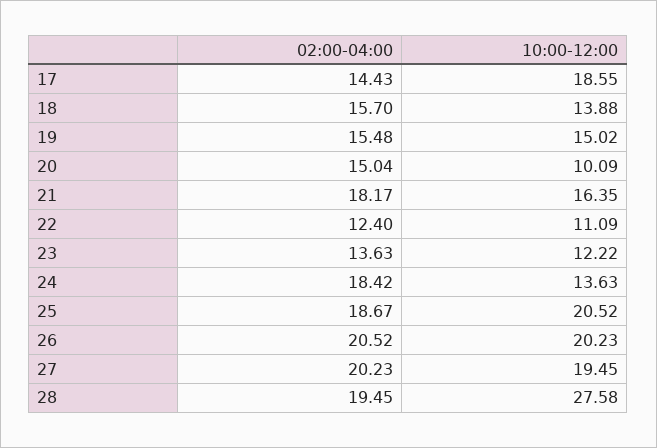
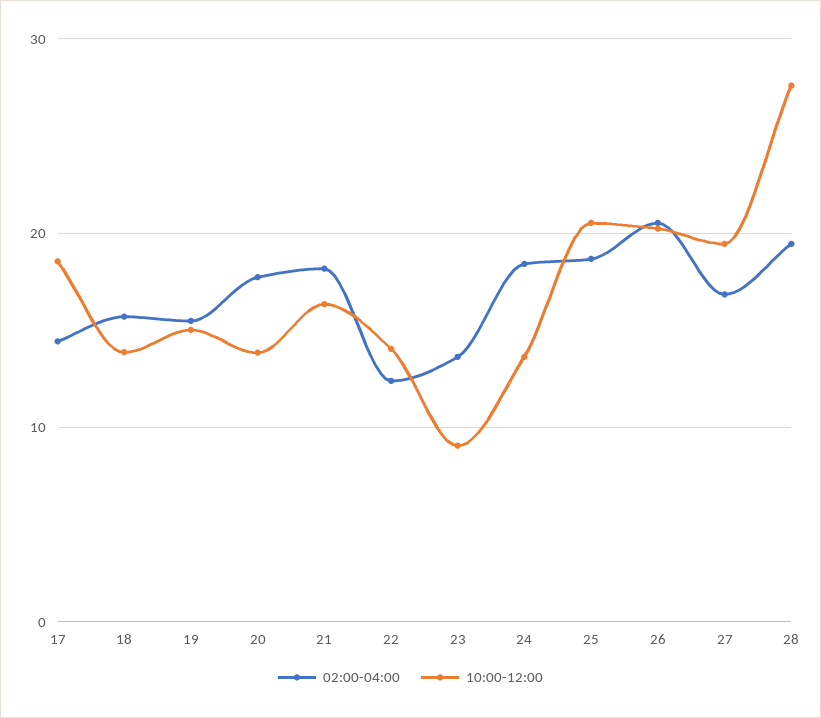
02:00-04:00, 20: 15.04 -> 18
10:00-12:00, 20: 10.09 -> 14
10:00-12:00, 22: 11.09 -> 14
10:00-12:00, 23: 12.22 -> 9
02:00-04:00, 27: 20.23 -> 17

